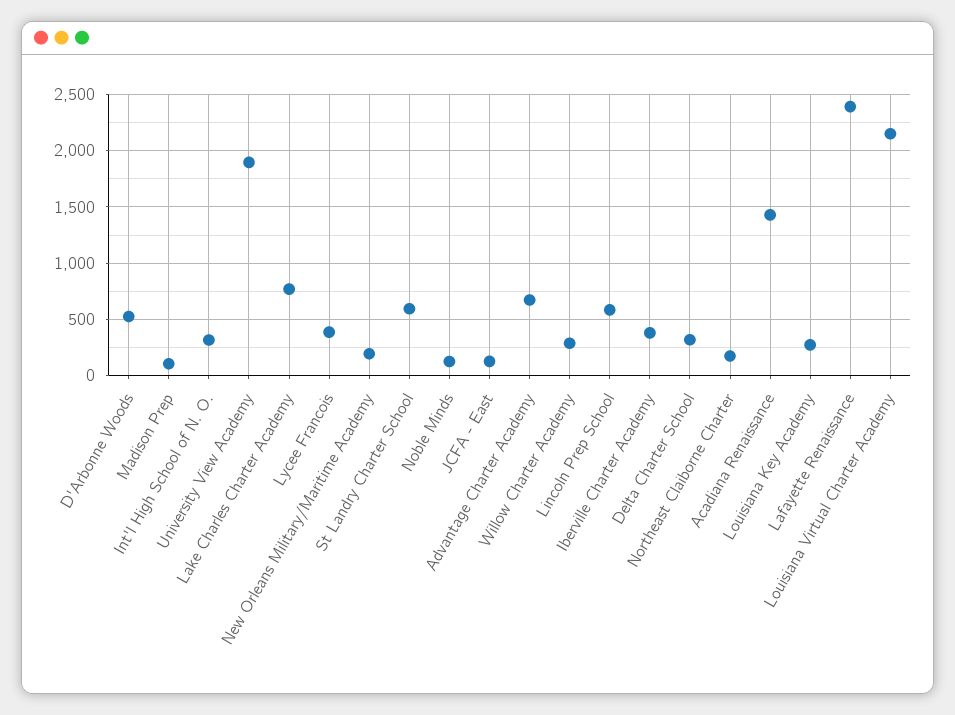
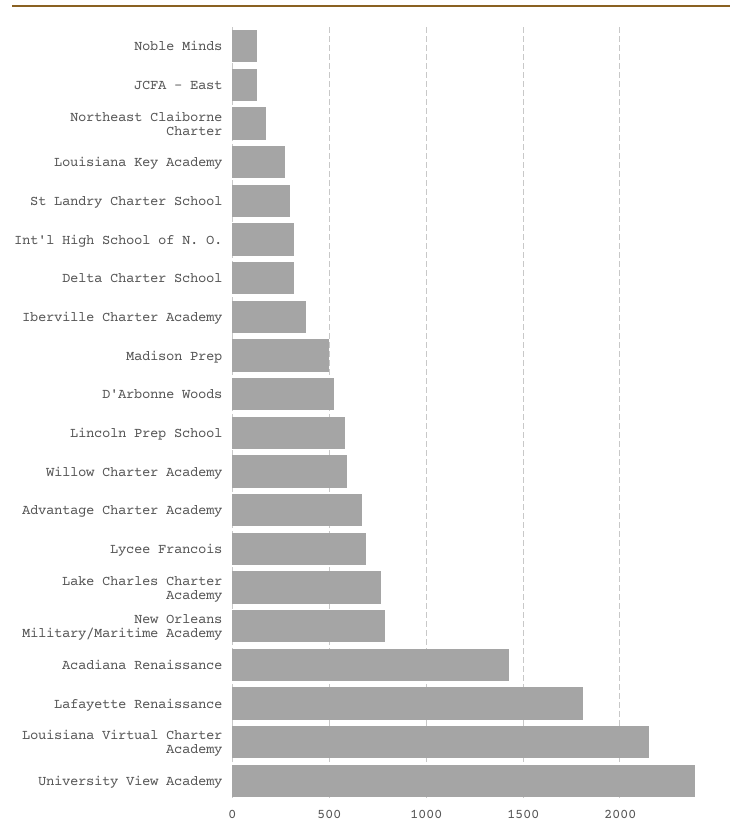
Madison Prep: 100 -> 500
University View Academy: 1900 -> 2400
Lycee Francois: 400 -> 700
New Orleans Military/Maritime Academy: 200 -> 800
St Landry Charter School: 600 -> 300
Willow Charter Academy: 300 -> 600
Lafayette Renaissance: 2400 -> 1800

